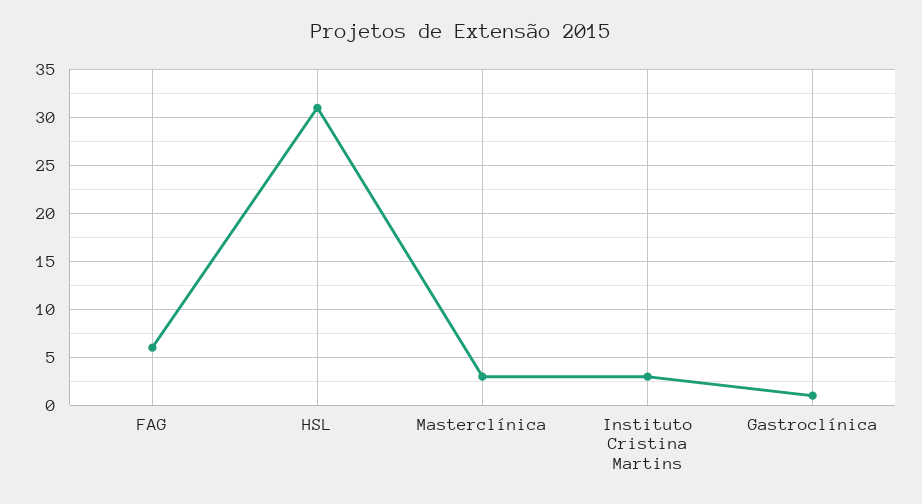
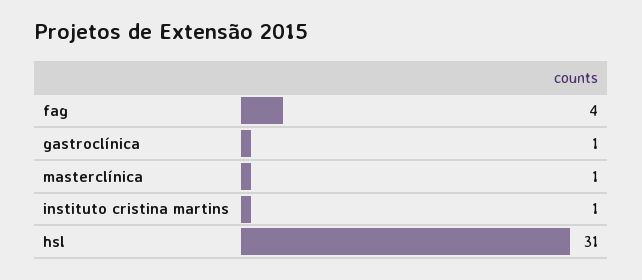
FAG: 6 -> 4
Masterclínica: 3 -> 1
Instituto Cristina Martins: 3 -> 1

